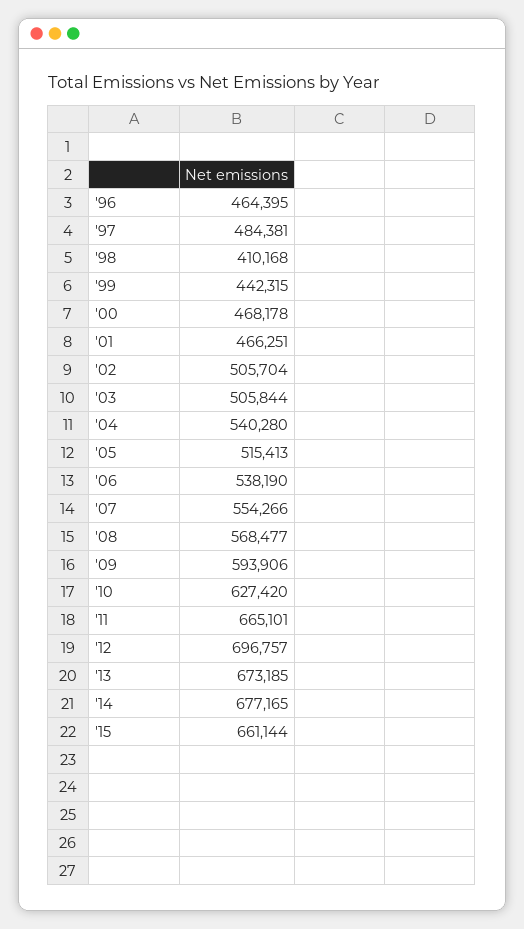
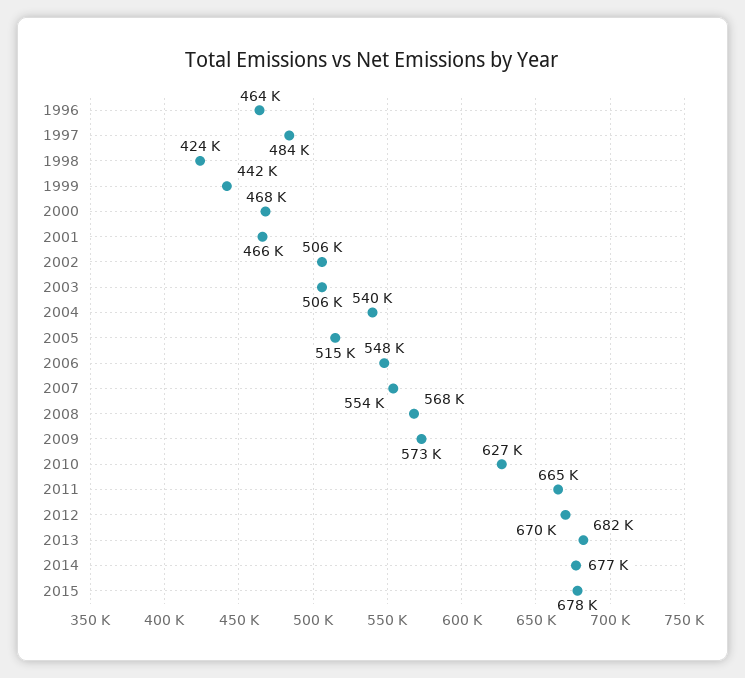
'98: 410168 -> 424000
'06: 538190 -> 548000
'09: 593906 -> 573000
'12: 696757 -> 670000
'13: 673185 -> 682000
'15: 661144 -> 678000

